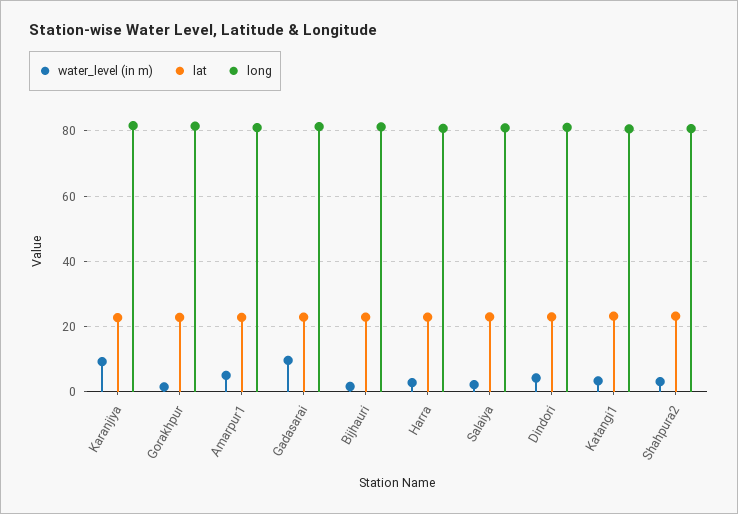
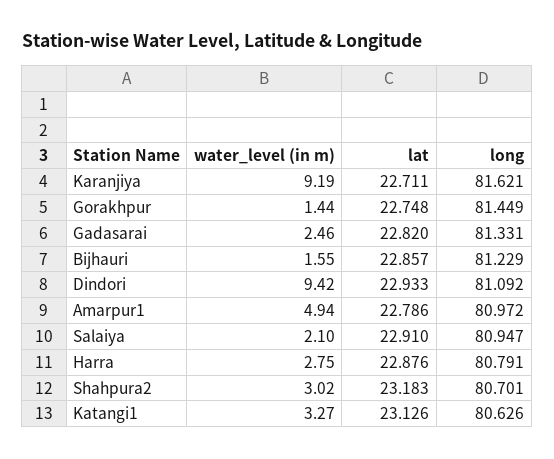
water_level (in m), Gadasarai: 10 -> 2.46
water_level (in m), Dindori: 4 -> 9.42

